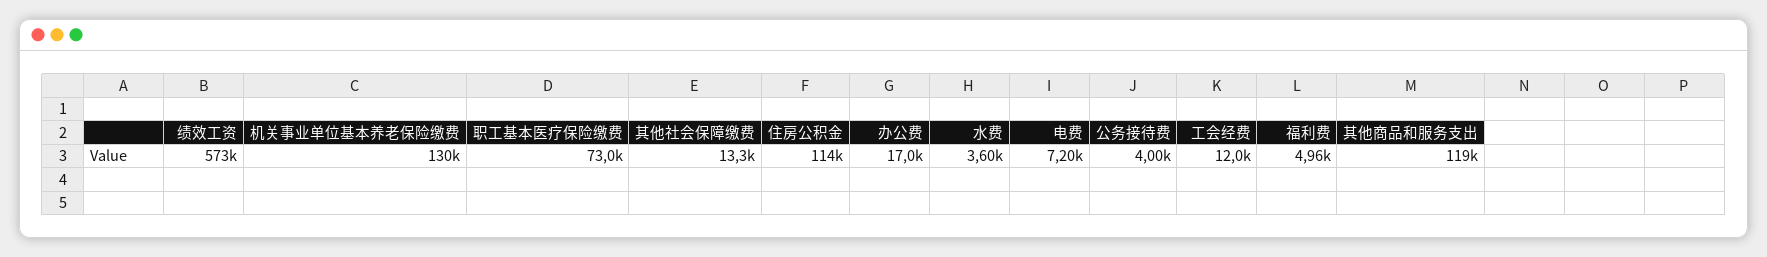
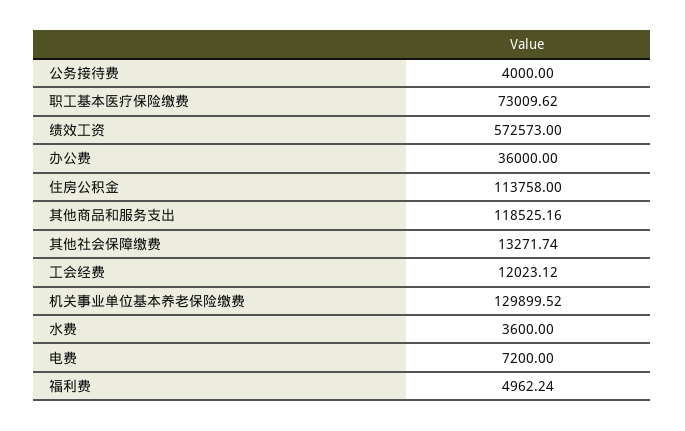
办公费: 17000 -> 36000

